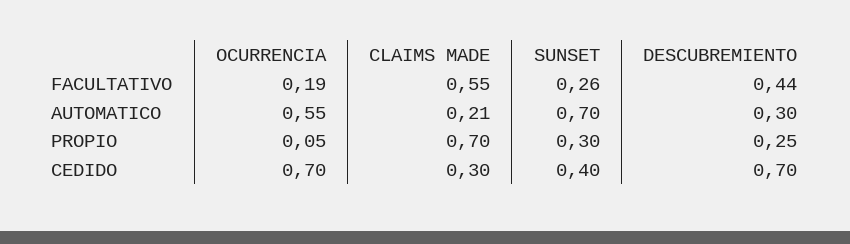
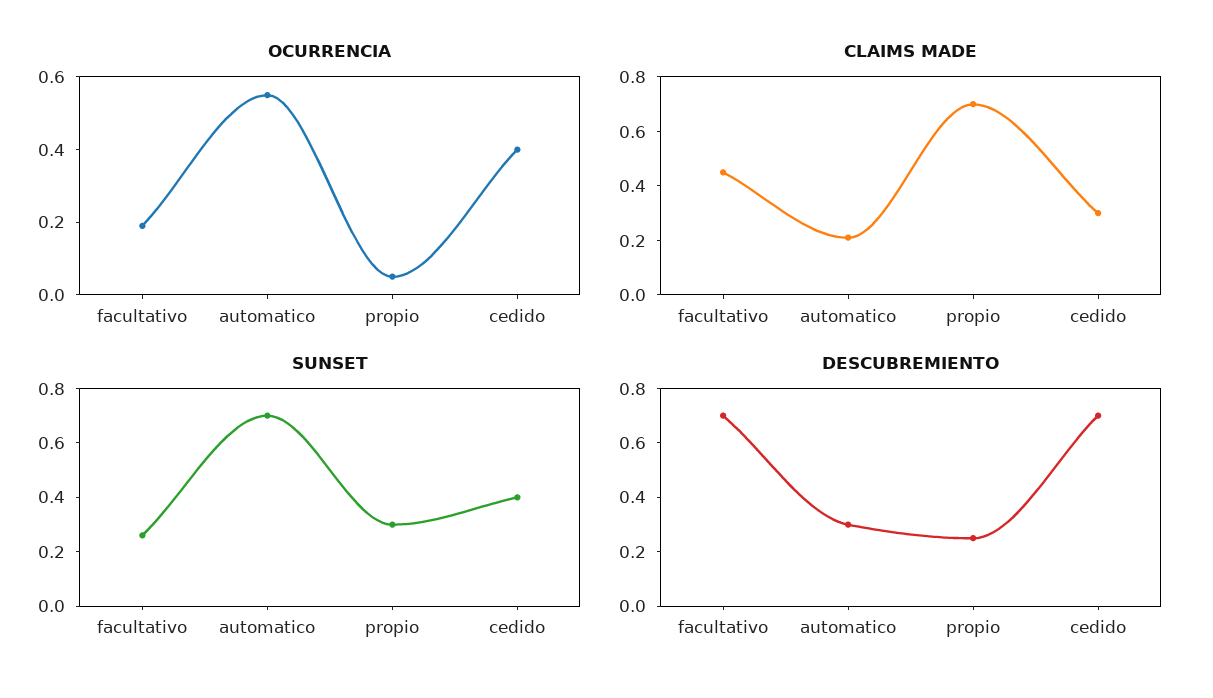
CLAIMS MADE, FACULTATIVO: 0.55 -> 0.45
DESCUBREMIENTO, FACULTATIVO: 0.44 -> 0.7
OCURRENCIA, CEDIDO: 0.7 -> 0.4

